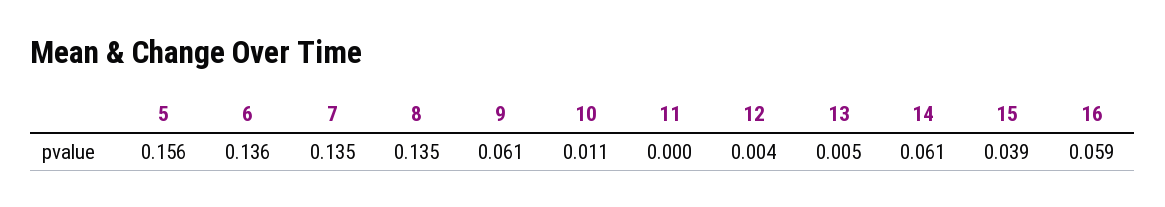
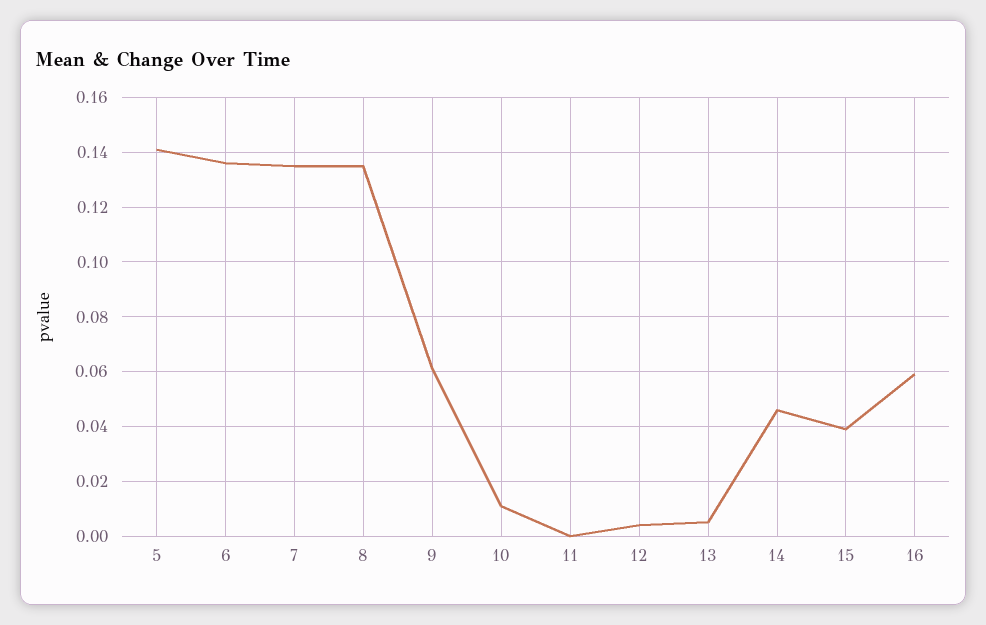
5: 0.156 -> 0.14
14: 0.061 -> 0.045

